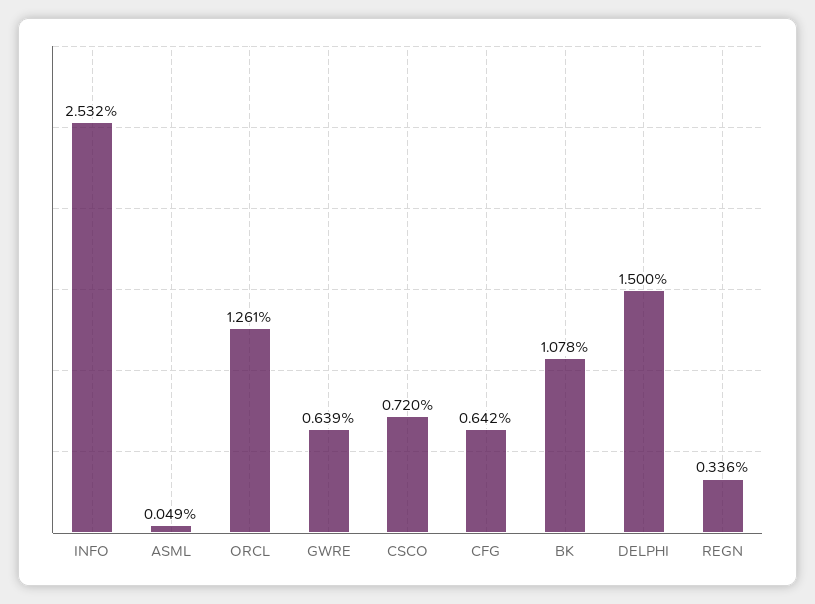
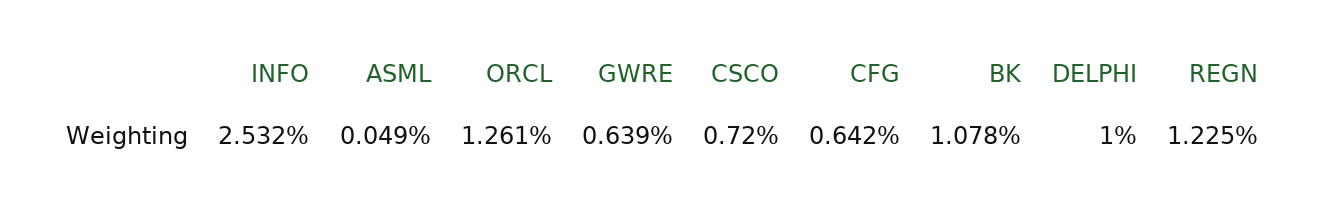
DELPHI: 1.5 -> 1
REGN: 0.336 -> 1.225

